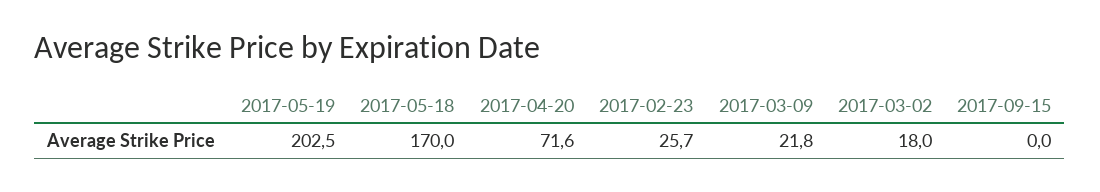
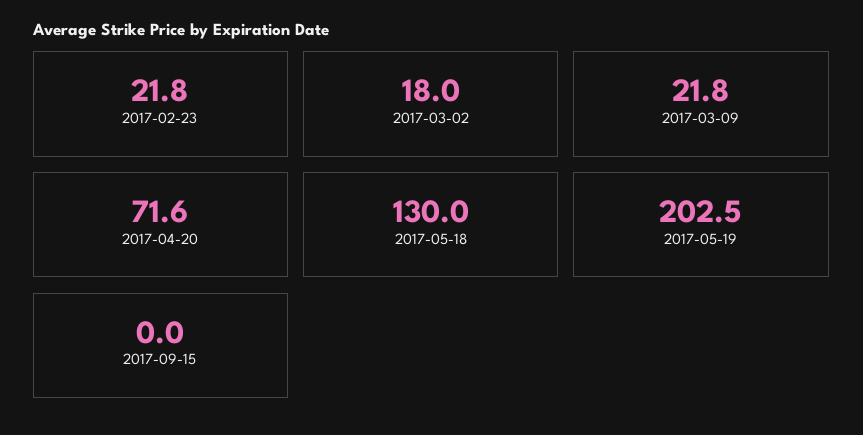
2017-05-18: 170 -> 130
2017-02-23: 25.7 -> 21.8

